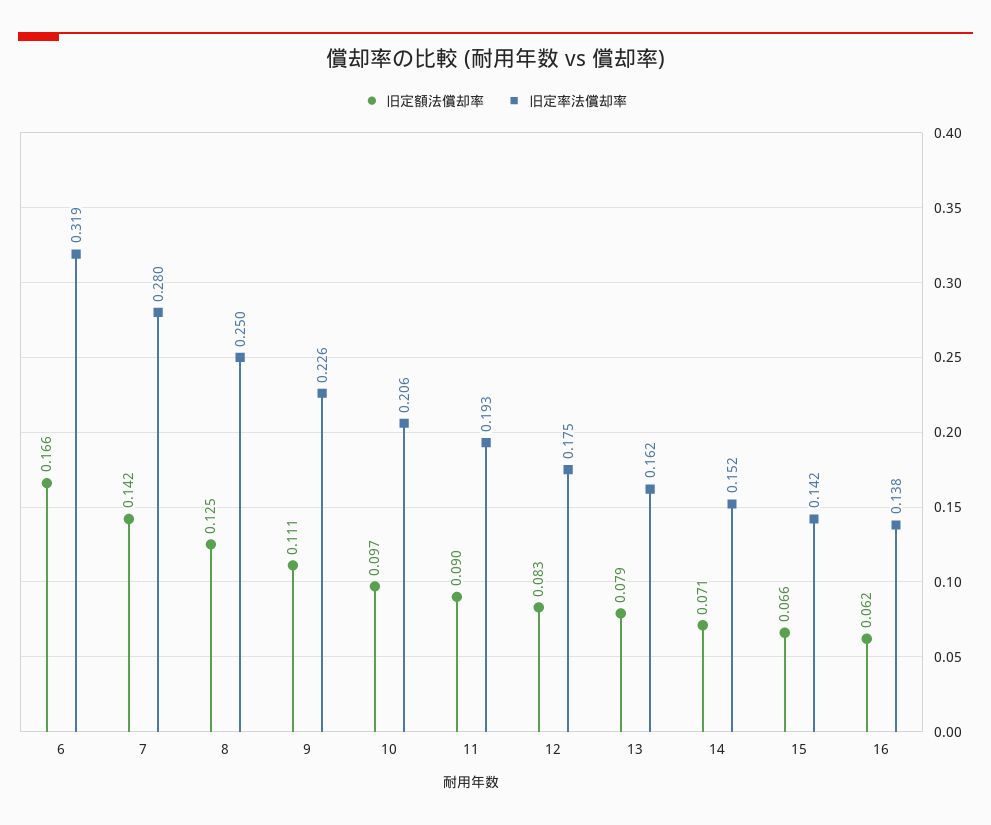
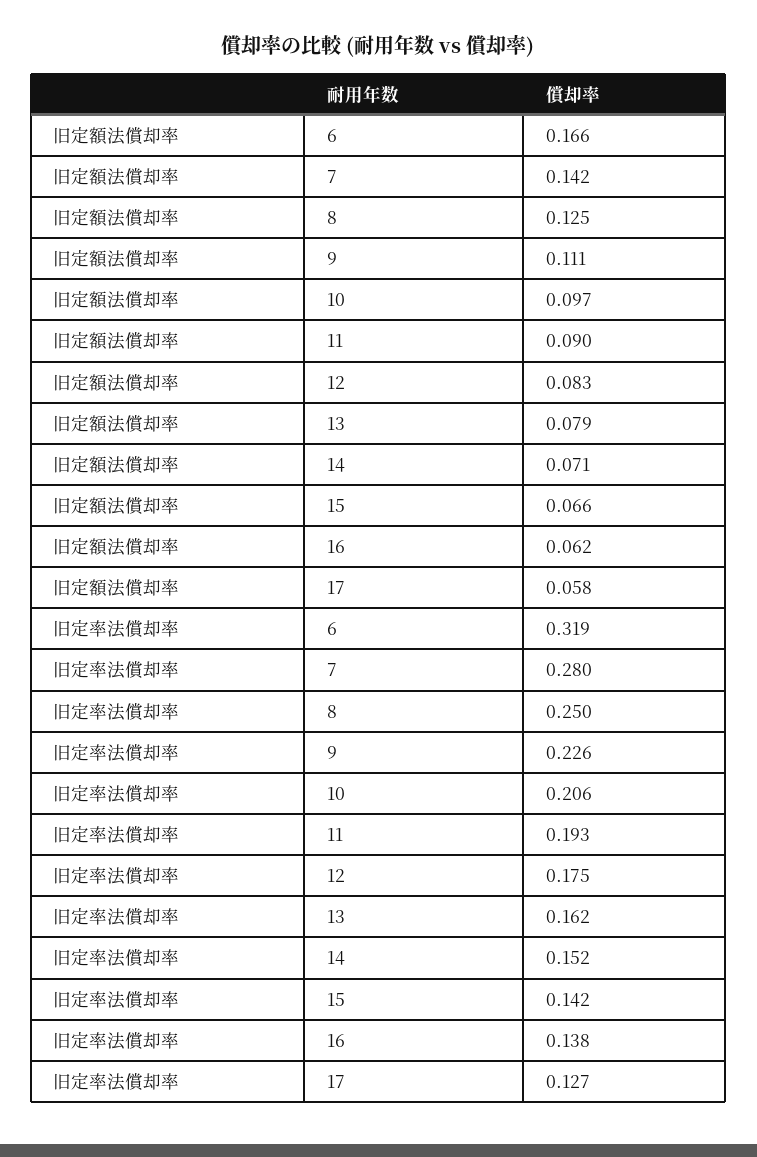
旧定額法償却率, 17: none -> 0.058
旧定率法償却率, 17: none -> 0.127

